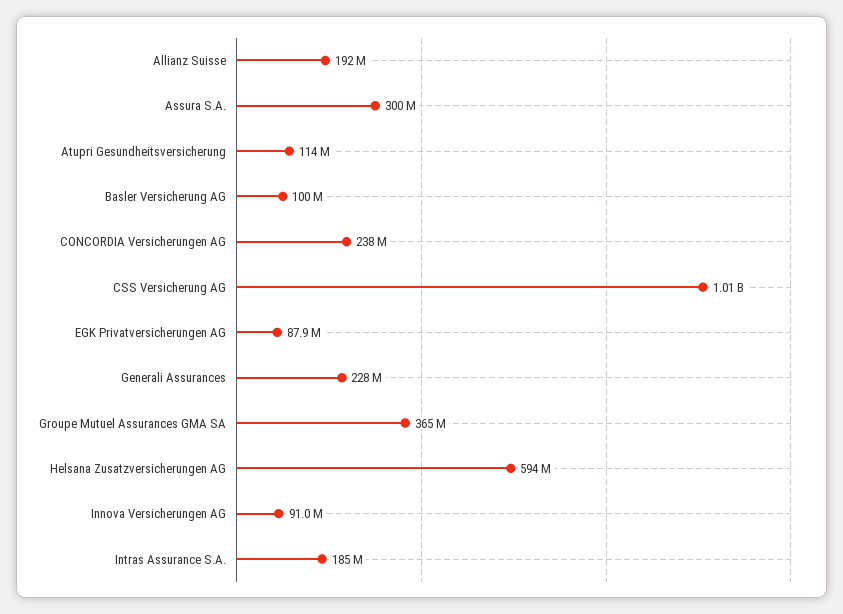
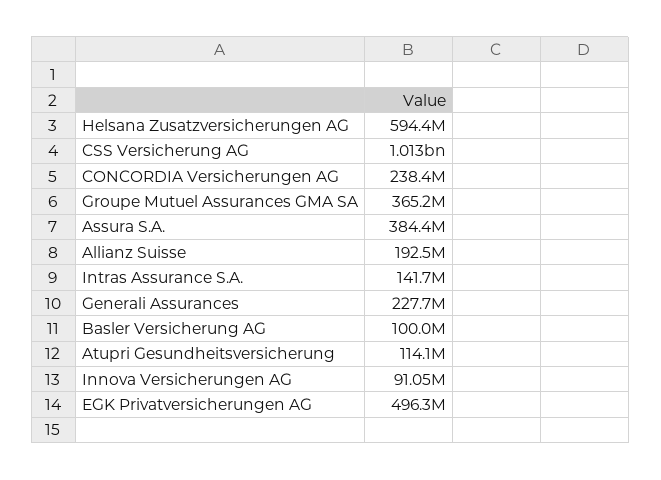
Assura S.A.: 300000000 -> 384400000
EGK Privatversicherungen AG: 87900000 -> 496300000
Intras Assurance S.A.: 185000000 -> 141700000

